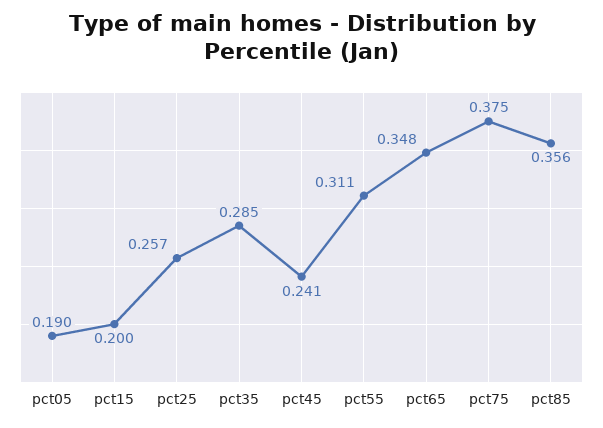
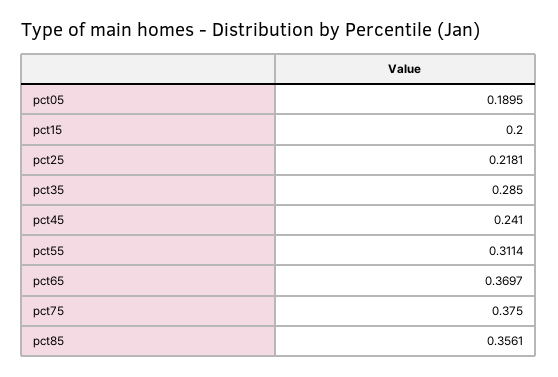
pct25: 0.257 -> 0.2181
pct65: 0.348 -> 0.3697

